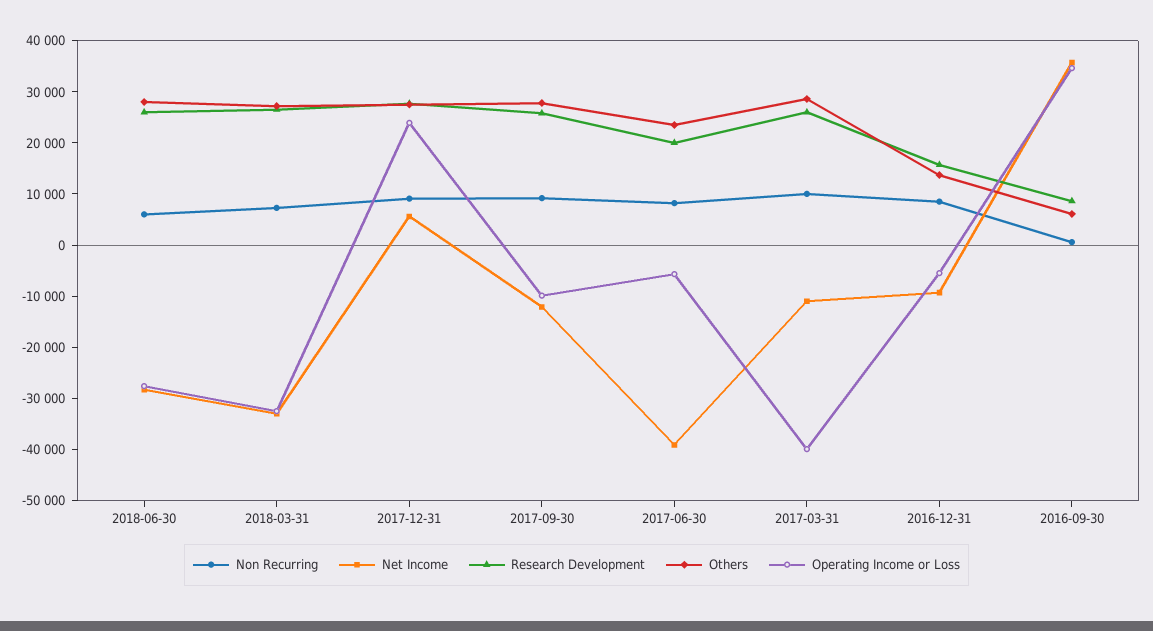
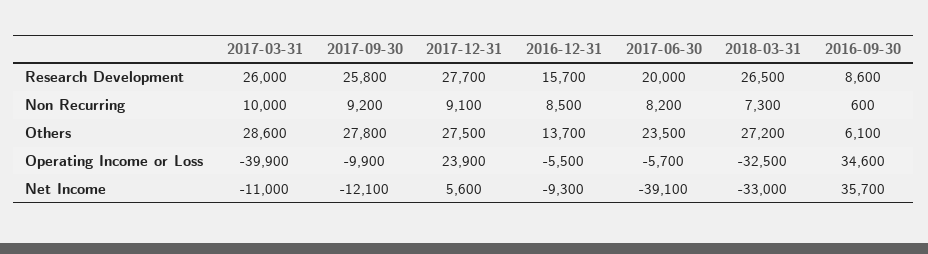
Non Recurring, 2018-06-30: 6000 -> none
Net Income, 2018-06-30: -28000 -> none
Research Development, 2018-06-30: 26000 -> none
Others, 2018-06-30: 28000 -> none
Operating Income or Loss, 2018-06-30: -28000 -> none

